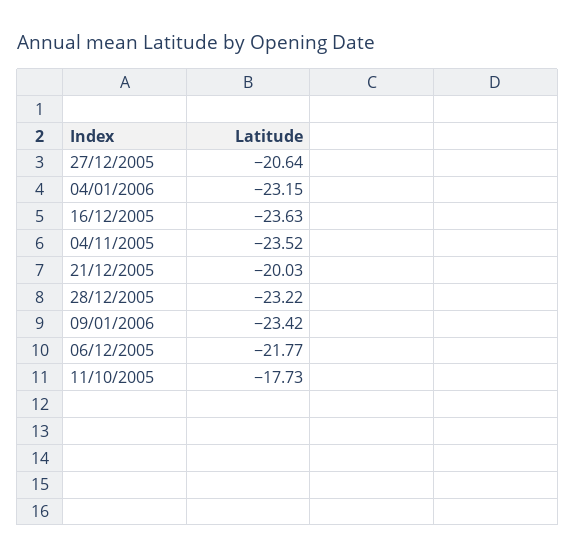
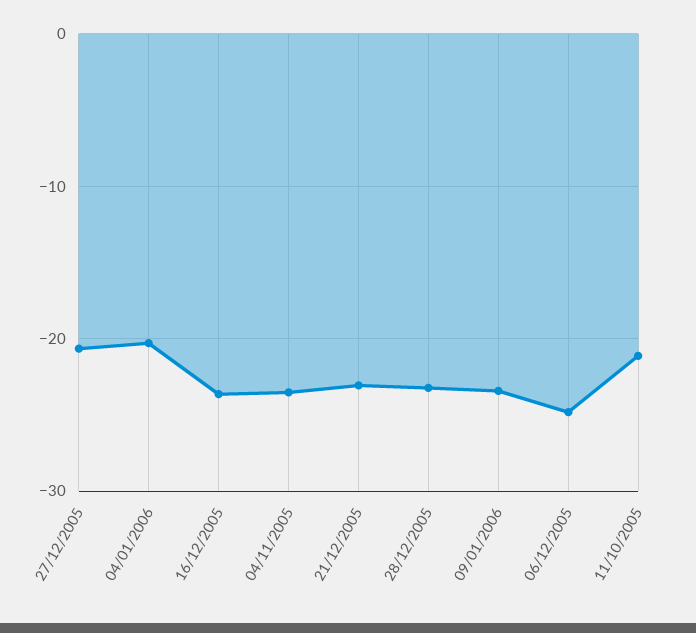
04/01/2006: -23.15 -> -20
21/12/2005: -20.03 -> -23
06/12/2005: -21.77 -> -25
11/10/2005: -17.73 -> -21

